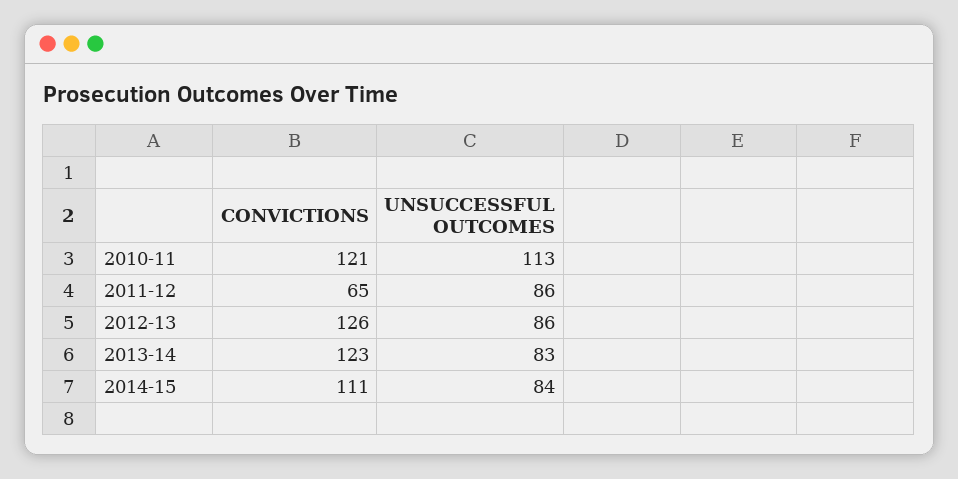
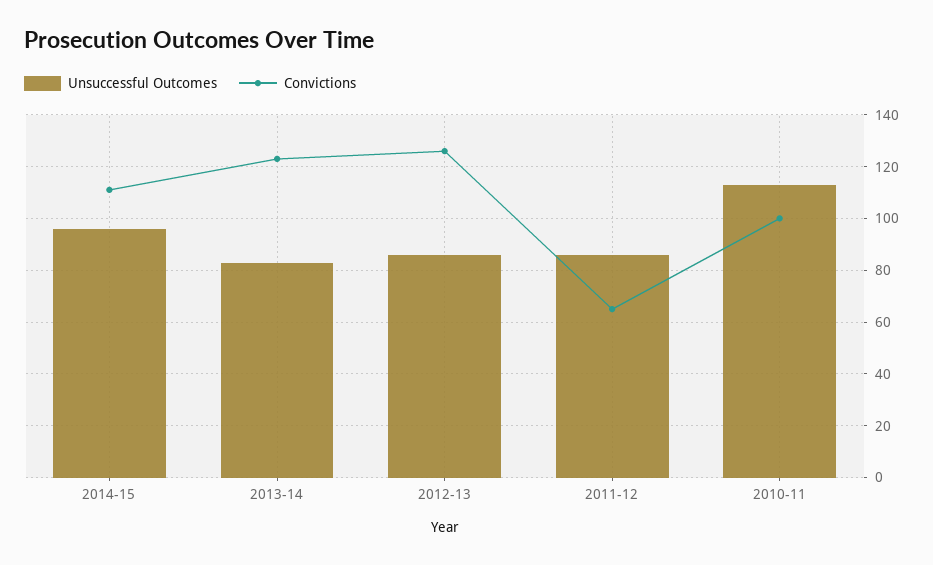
CONVICTIONS, 2010-11: 121 -> 100
UNSUCCESSFUL OUTCOMES, 2014-15: 84 -> 95

